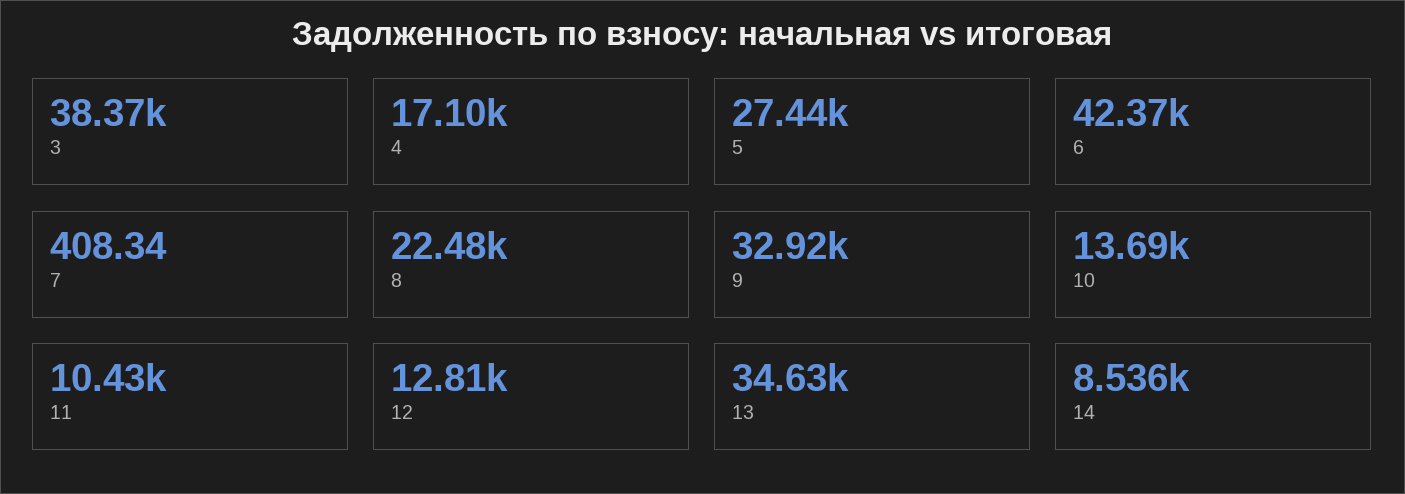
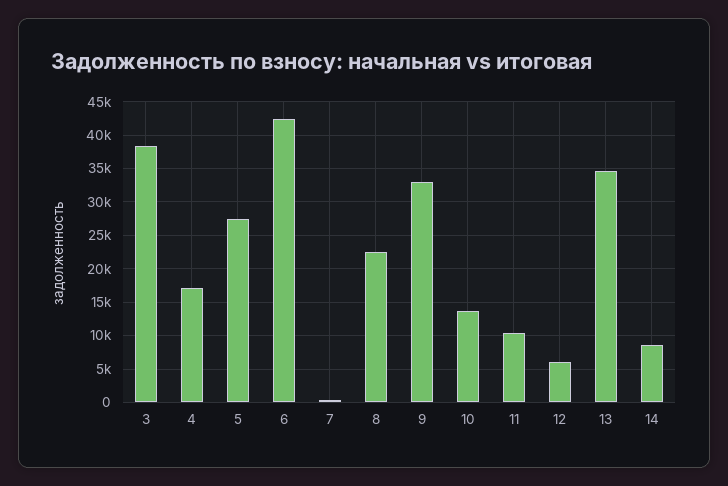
12: 12810 -> 6000

